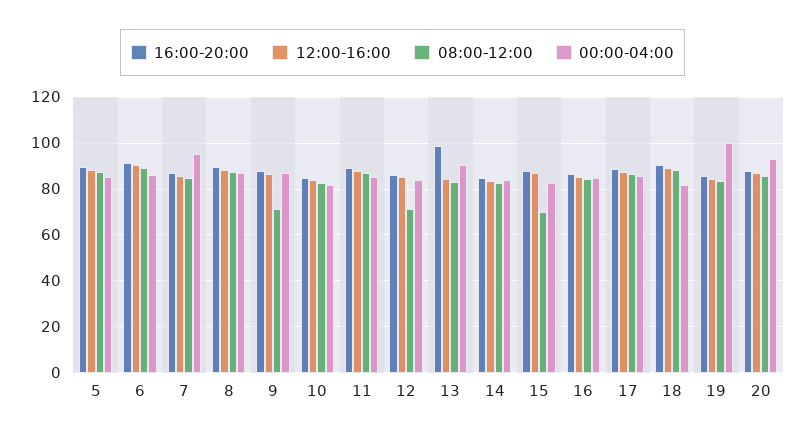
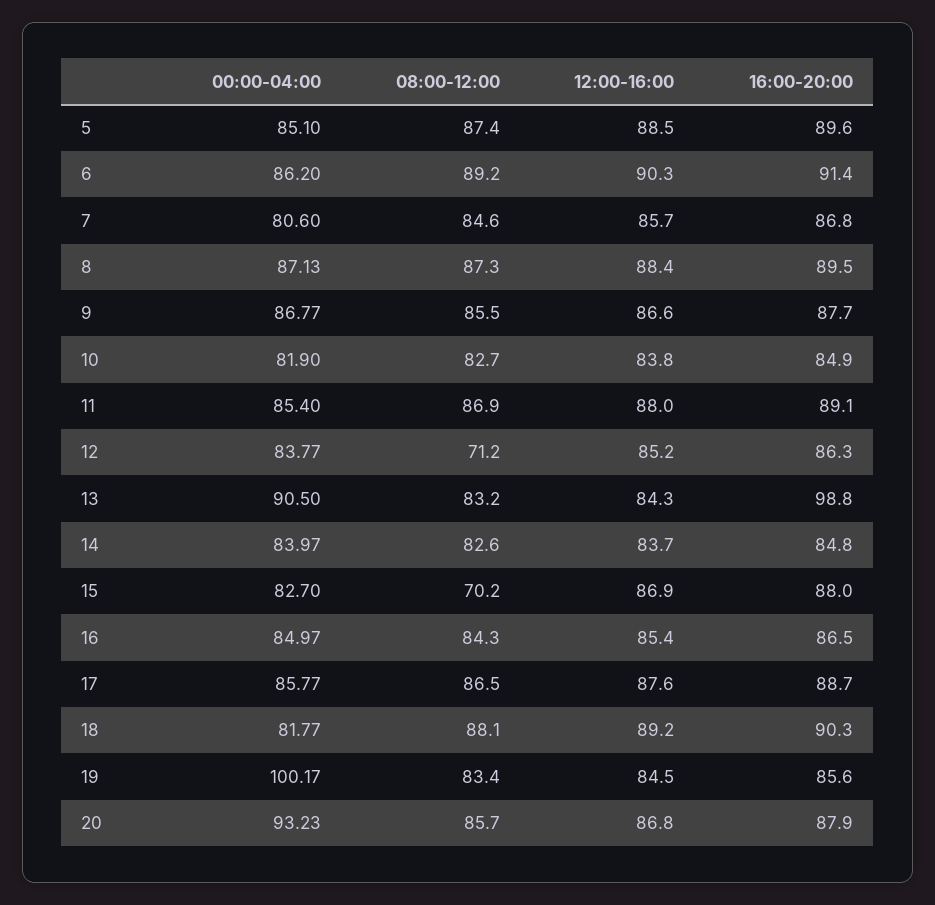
00:00-04:00, 7: 95 -> 80.6
08:00-12:00, 9: 70 -> 85.5

